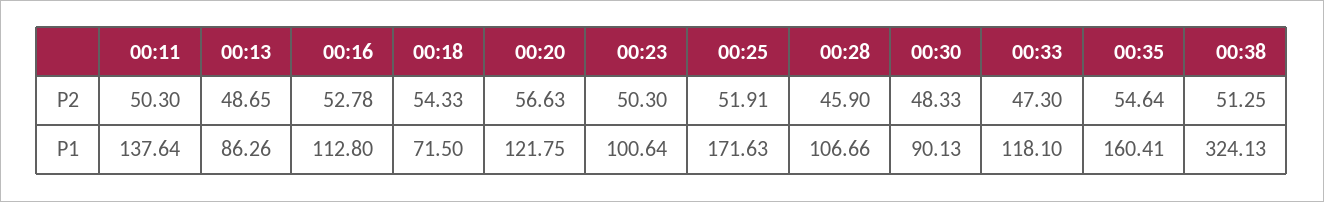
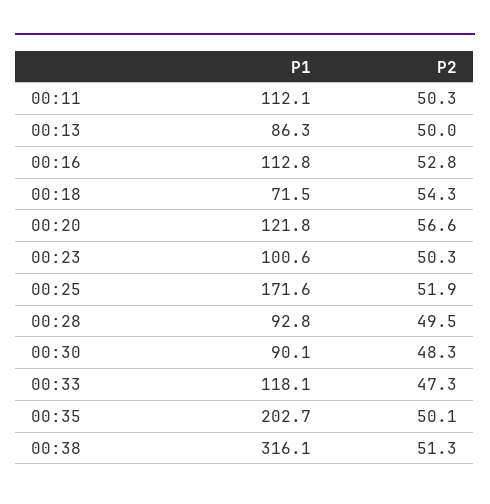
00:13, P2: 48.65 -> 50
00:28, P2: 45.9 -> 49.5
00:35, P2: 54.64 -> 50.1
00:11, P1: 137.64 -> 112.1
00:28, P1: 106.66 -> 92.8
00:35, P1: 160.41 -> 202.7
00:38, P1: 324.13 -> 316.1

